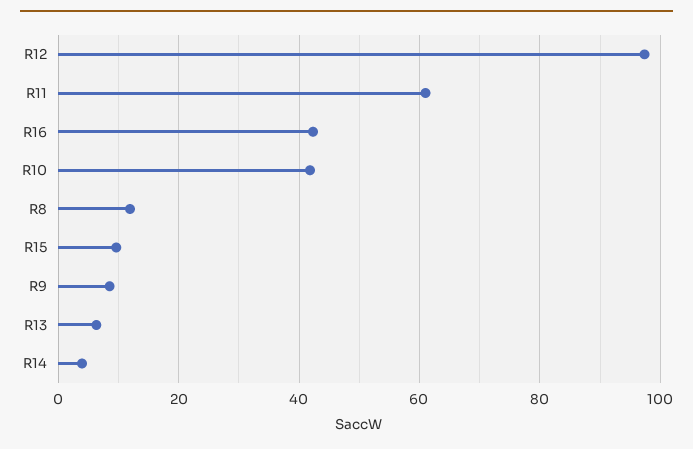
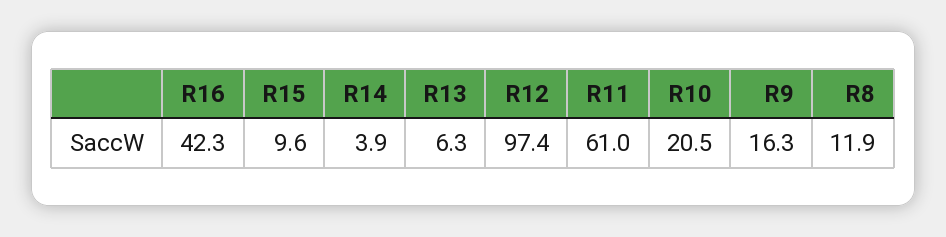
R10: 42 -> 20.5
R9: 8 -> 16.3

